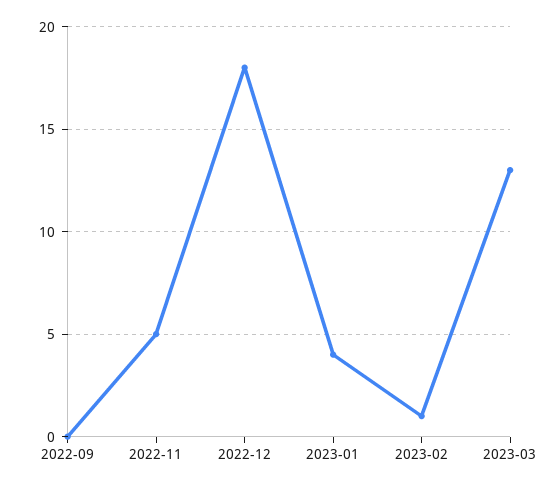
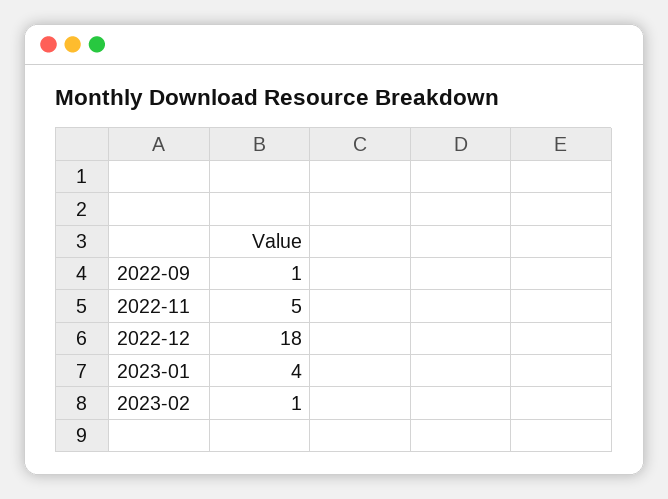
2022-09: 0 -> 1
2023-03: 13 -> none

